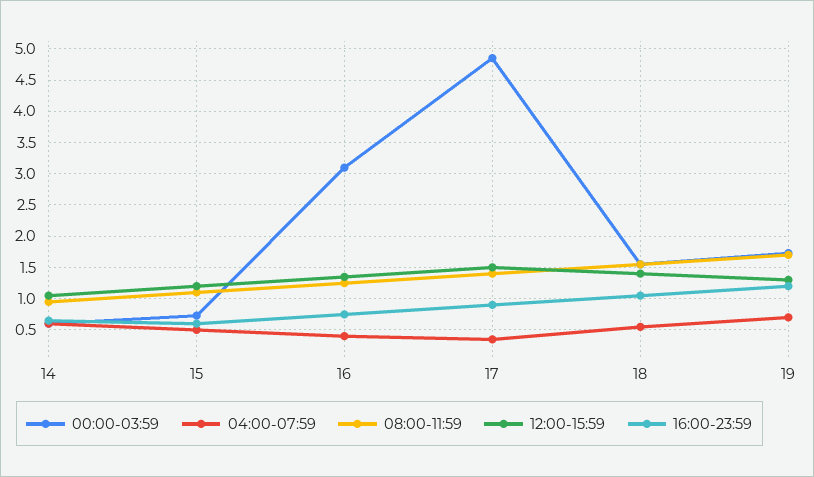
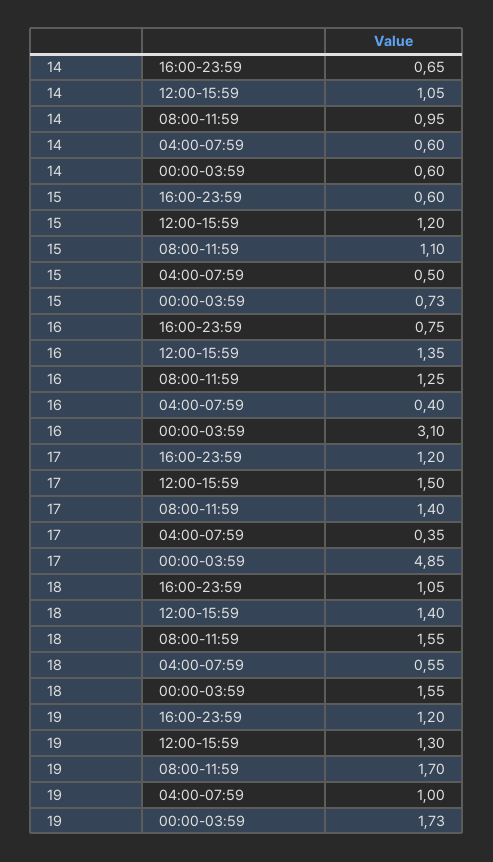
16:00-23:59, 17: 0.9 -> 1.2
04:00-07:59, 19: 0.7 -> 1

